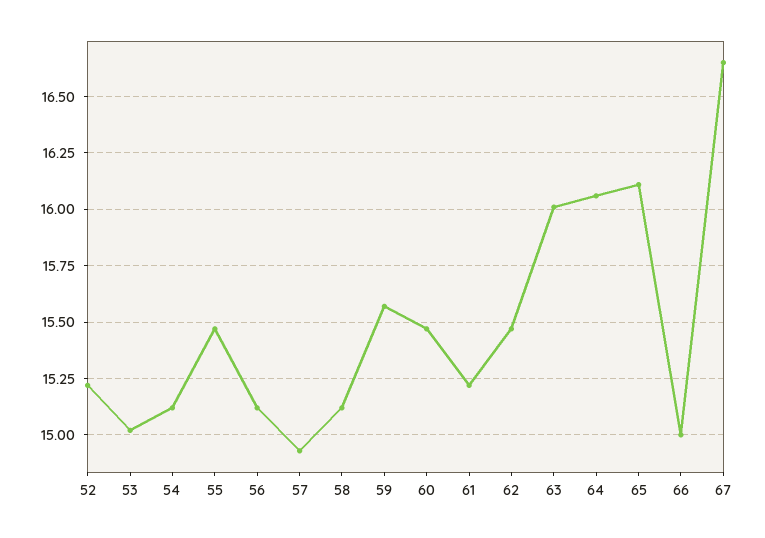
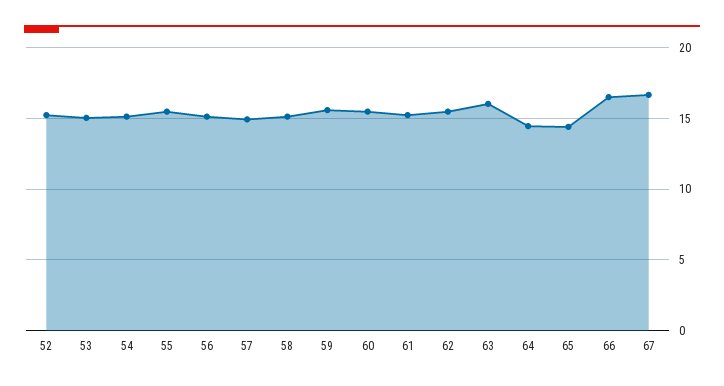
64: 16.05 -> 14.5
65: 16.1 -> 14.5
66: 15 -> 16.5

